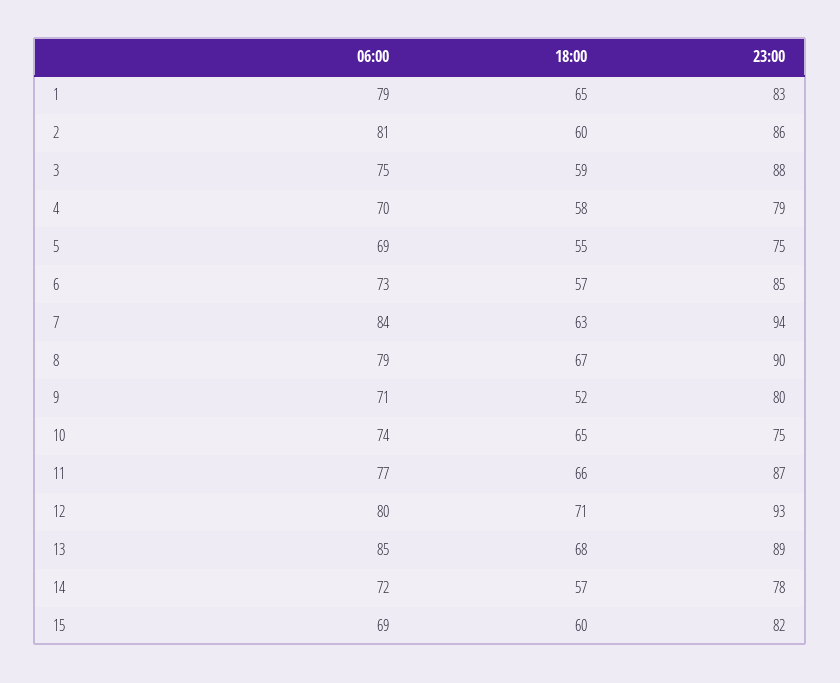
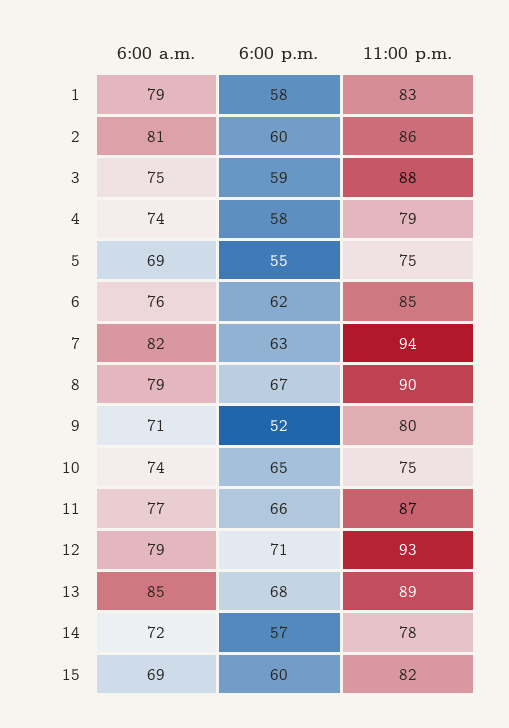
18:00, 1: 65 -> 58
06:00, 4: 70 -> 74
06:00, 6: 73 -> 76
18:00, 6: 57 -> 62
06:00, 7: 84 -> 82
06:00, 12: 80 -> 79

